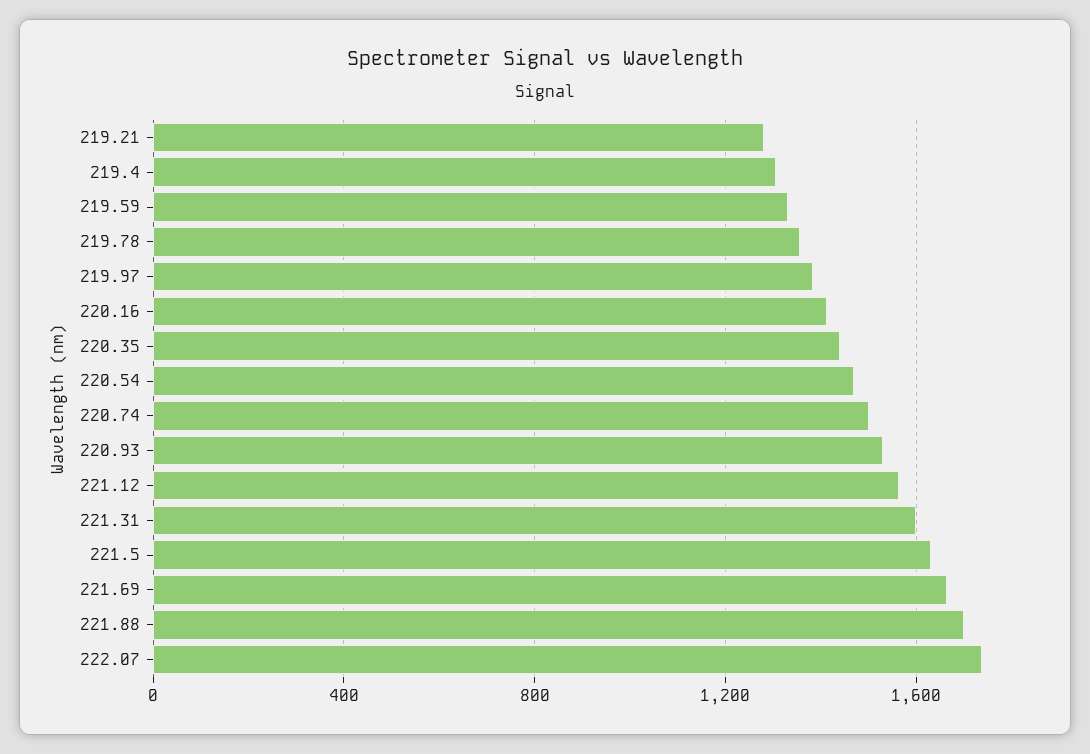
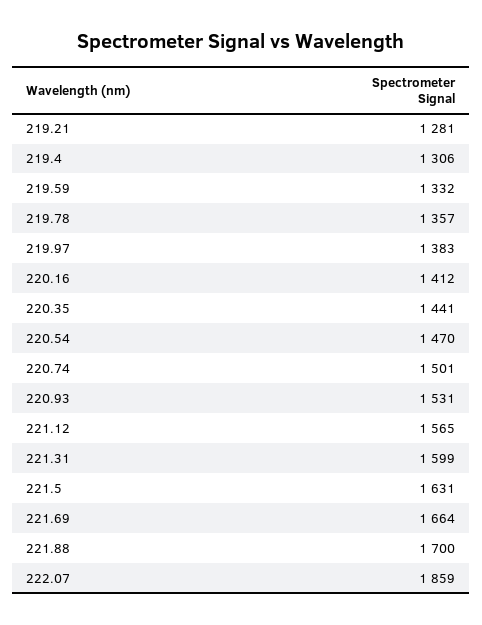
222.07: 1750 -> 1859

